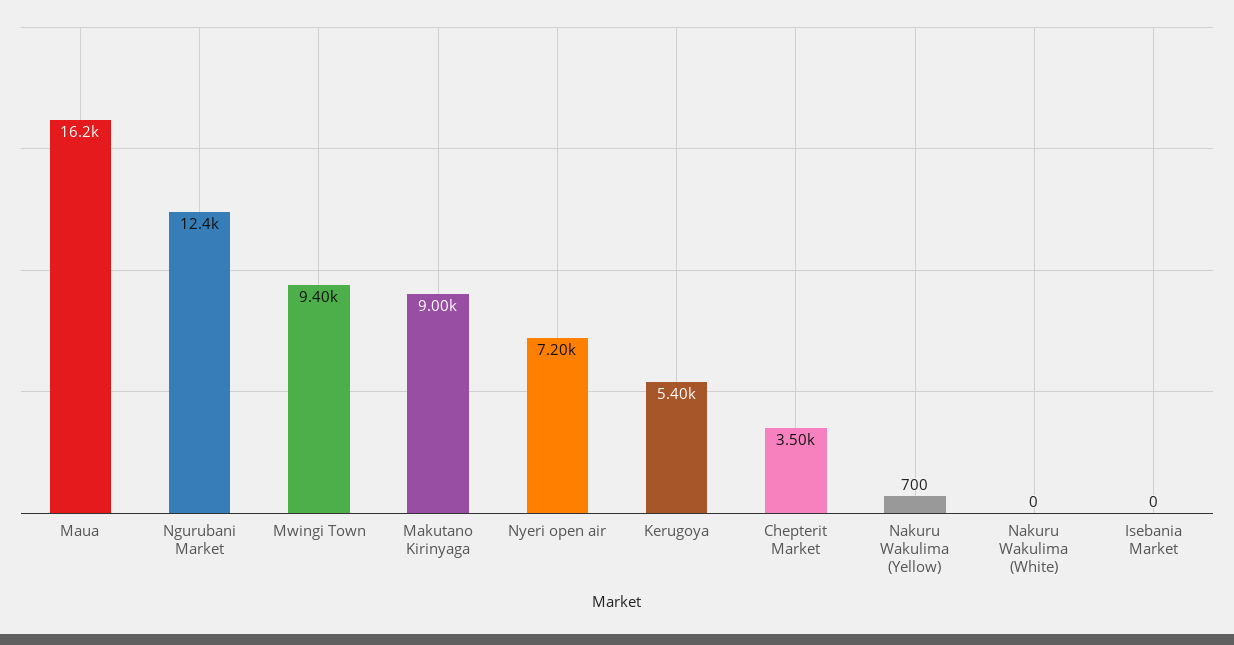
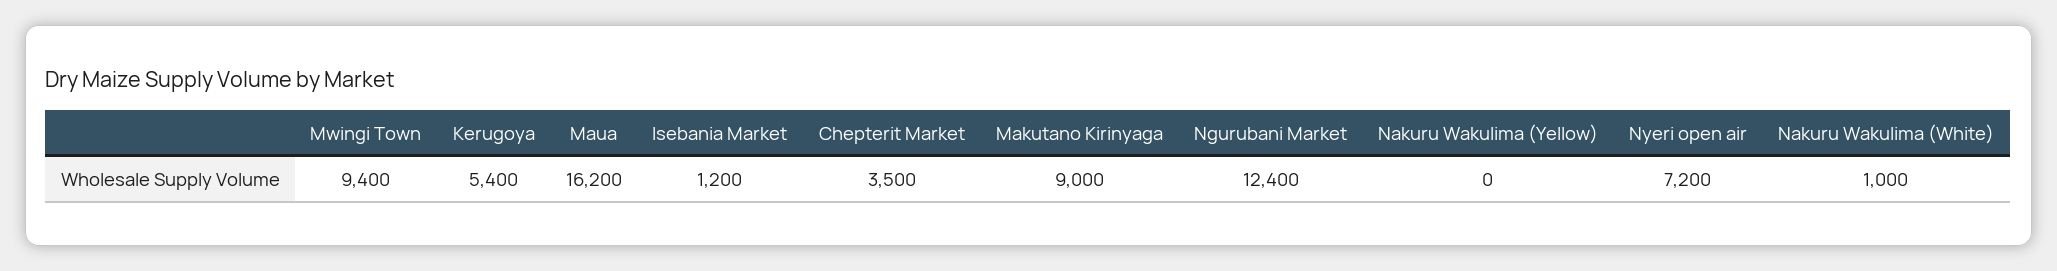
Nakuru Wakulima (Yellow): 700 -> 0
Nakuru Wakulima (White): 0 -> 1000
Isebania Market: 0 -> 1200

